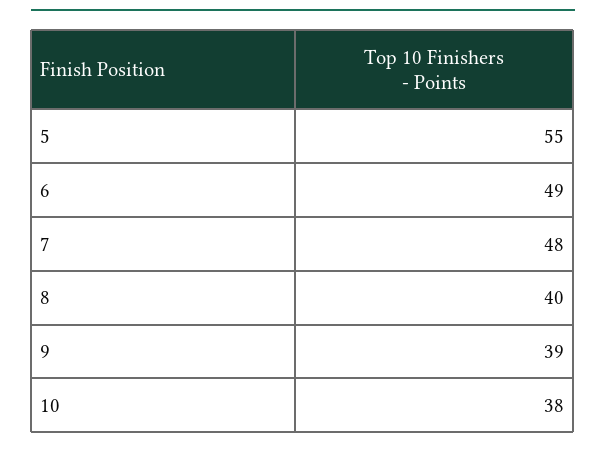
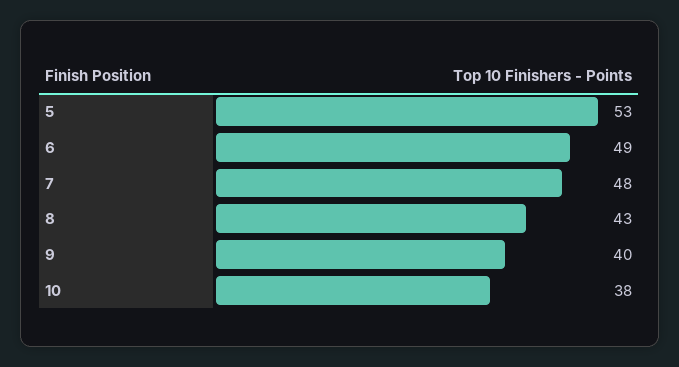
5: 55 -> 53
8: 40 -> 43
9: 39 -> 40

